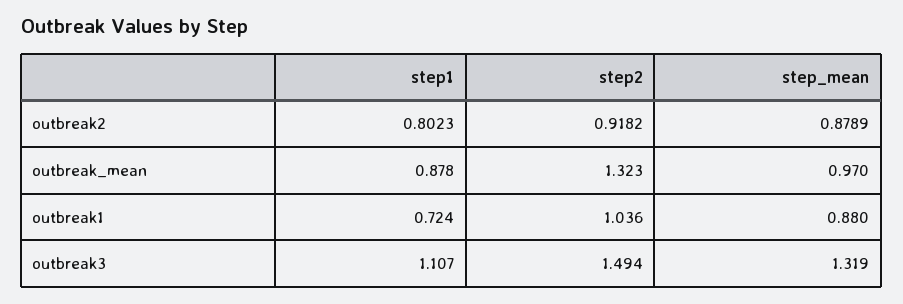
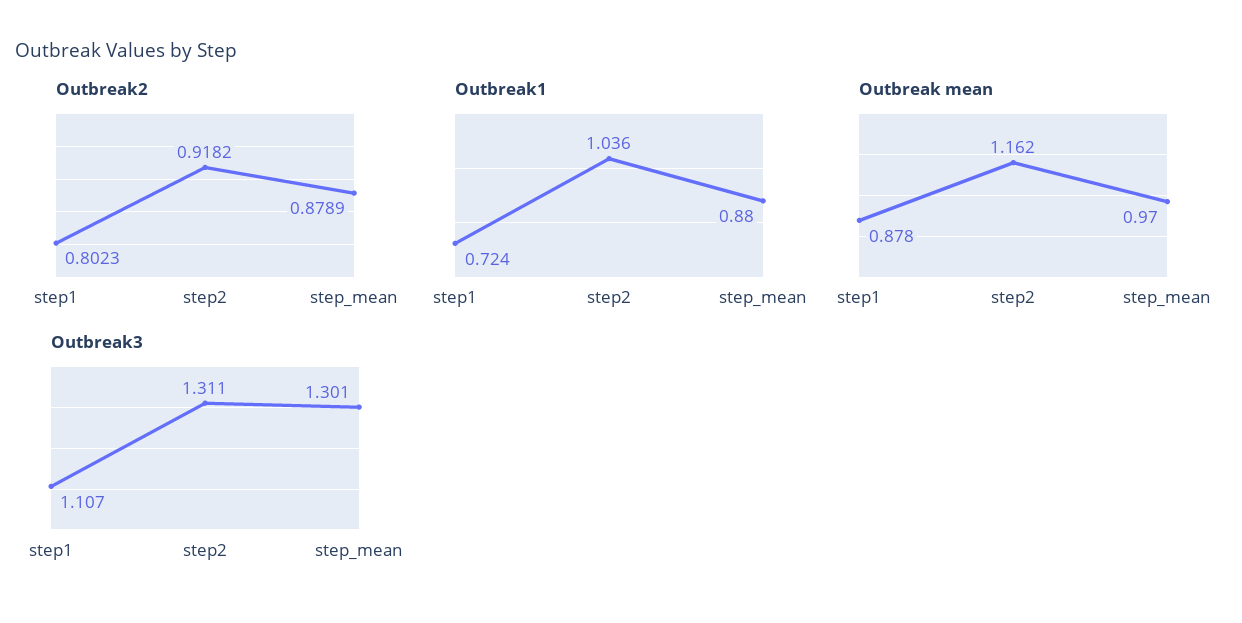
outbreak_mean, step2: 1.323 -> 1.162
outbreak3, step2: 1.494 -> 1.311
outbreak3, step_mean: 1.319 -> 1.301

